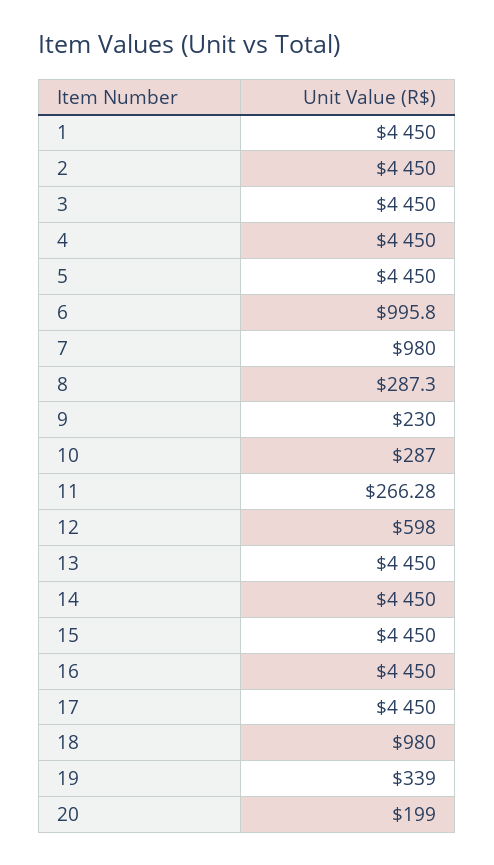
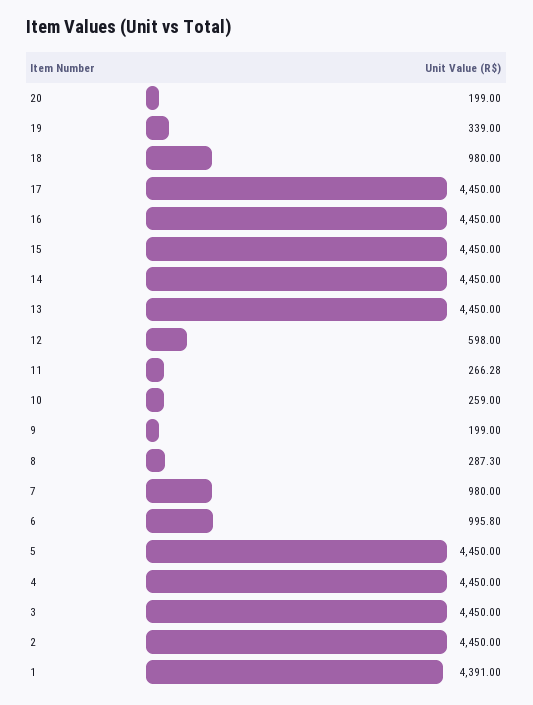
1: 4450 -> 4391
9: 230 -> 199
10: 287 -> 259

